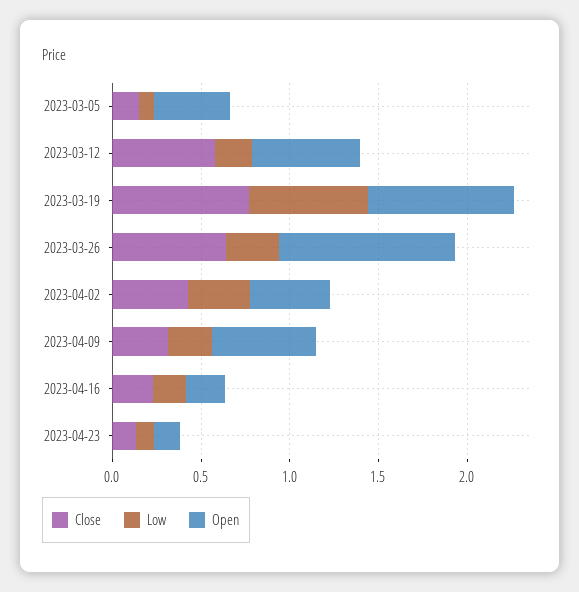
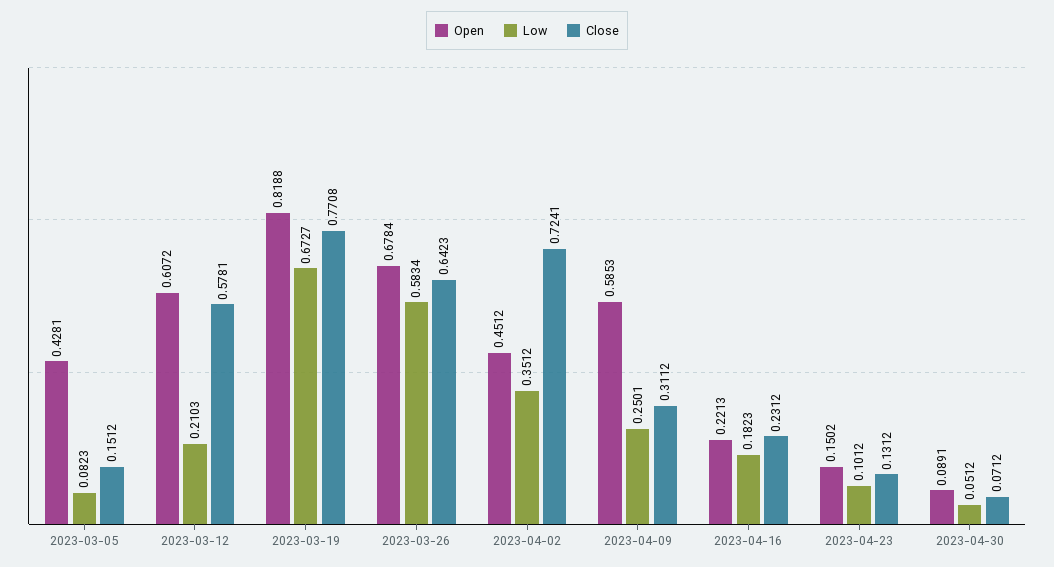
Low, 2023-03-26: 0.3 -> 0.5834
Open, 2023-03-26: 1 -> 0.6784
Close, 2023-04-02: 0.4 -> 0.7241
Open, 2023-04-30: none -> 0.0891
Low, 2023-04-30: none -> 0.0512
Close, 2023-04-30: none -> 0.0712

